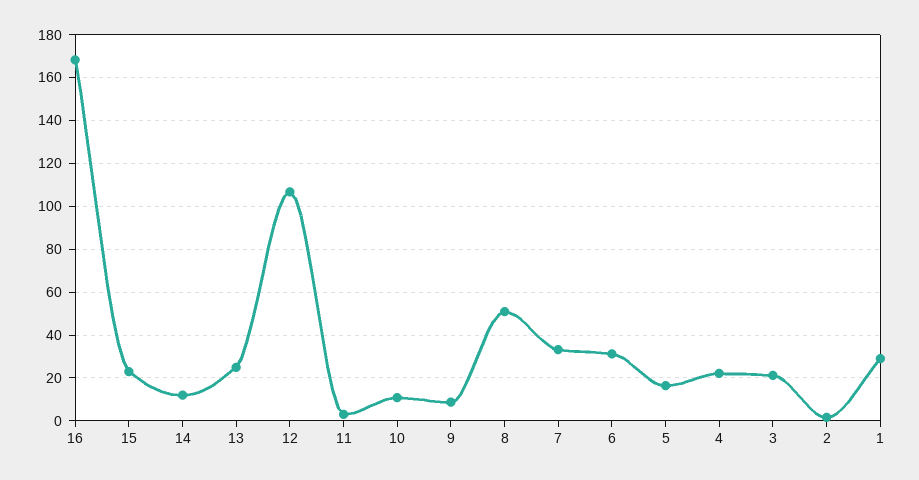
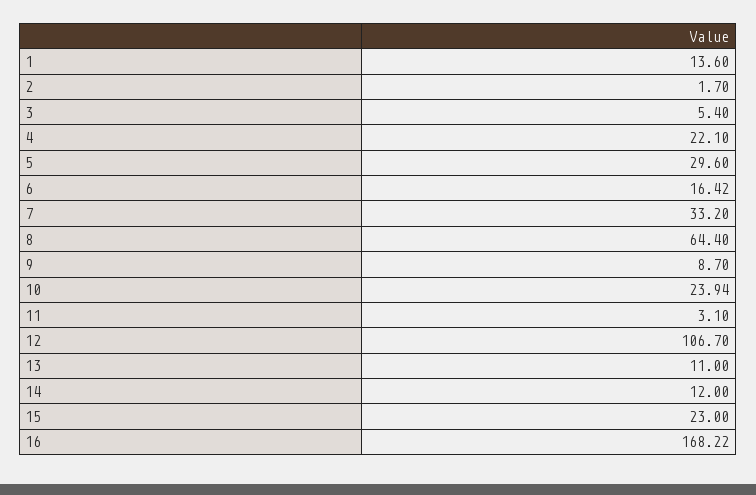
13: 25 -> 11
10: 10 -> 23.94
8: 50 -> 64.4
6: 30 -> 16.42
5: 15 -> 29.6
3: 20 -> 5.4
1: 30 -> 13.6

